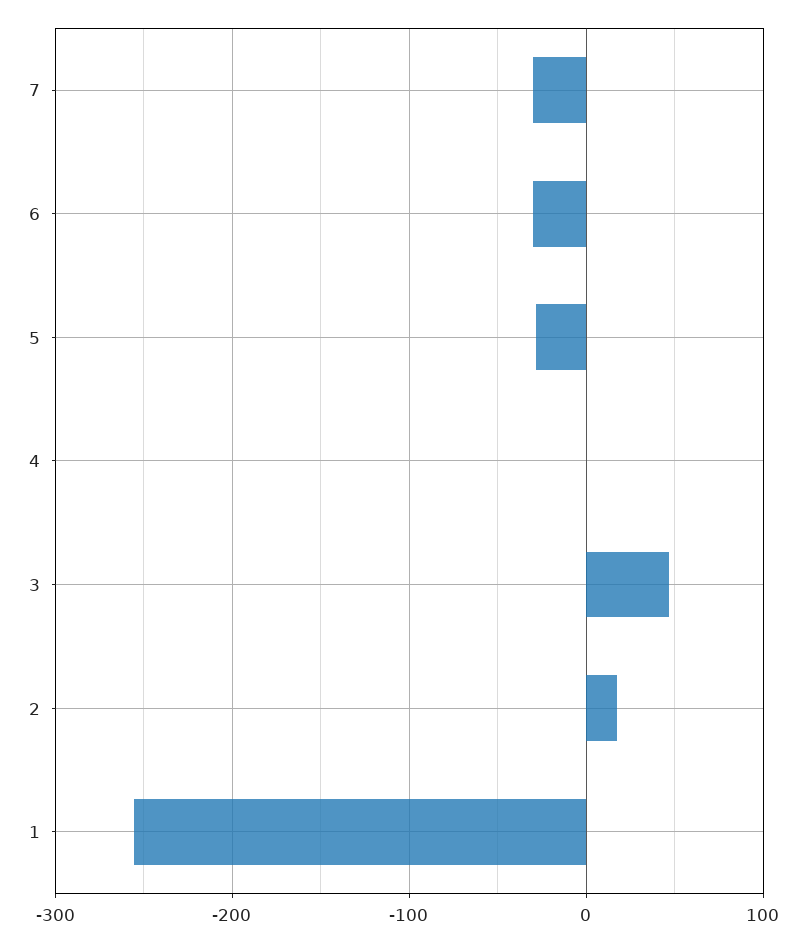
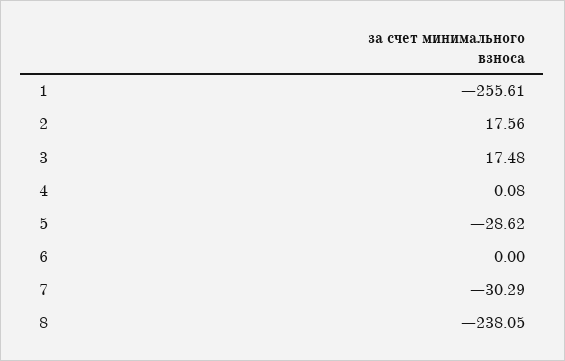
6: -30 -> 0
3: 50 -> 17.48
8: none -> -238.05

